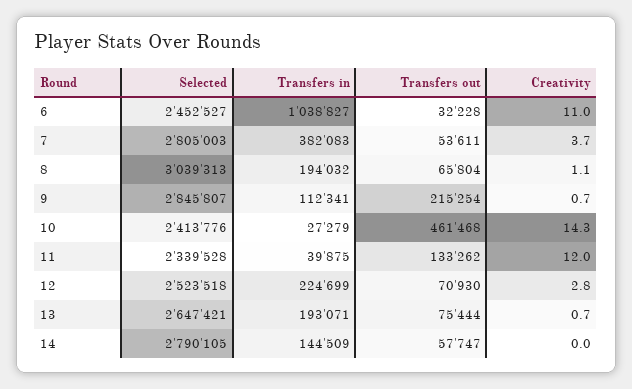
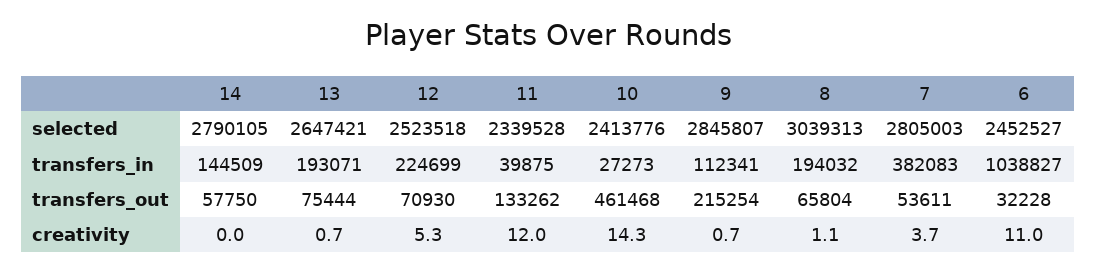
Transfers in, 10: 27279 -> 27273
Creativity, 12: 2.8 -> 5.3
Transfers out, 14: 57747 -> 57750

